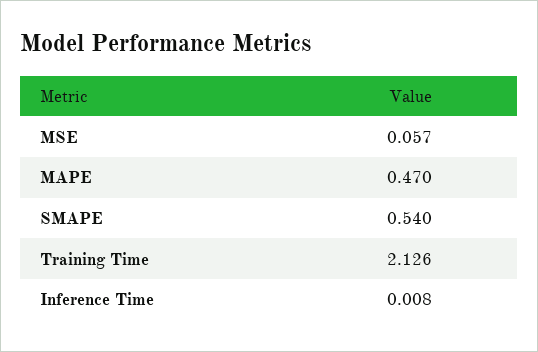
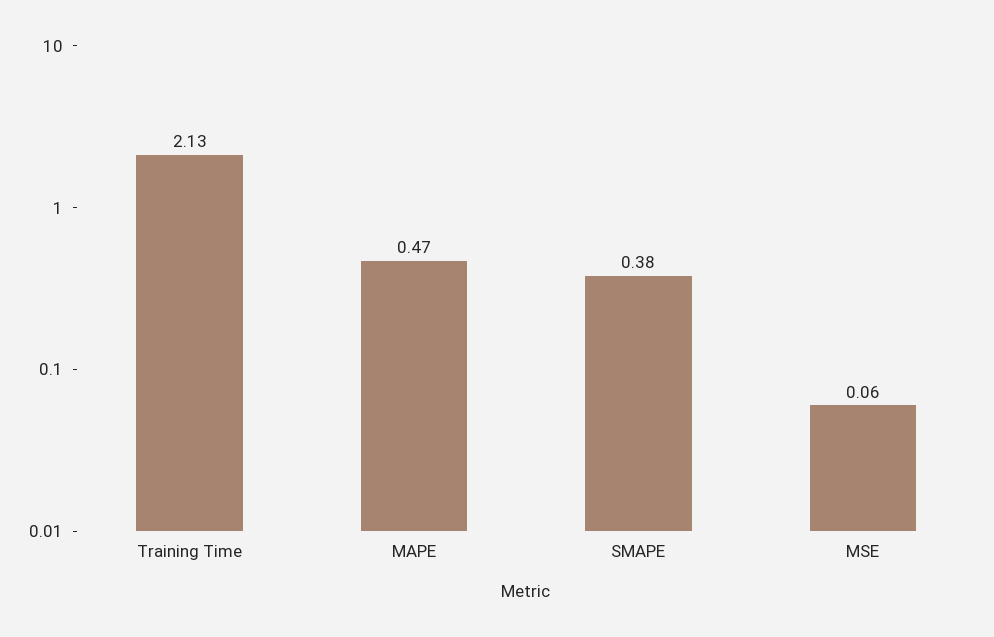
SMAPE: 0.54 -> 0.38
Inference Time: 0.008 -> none

